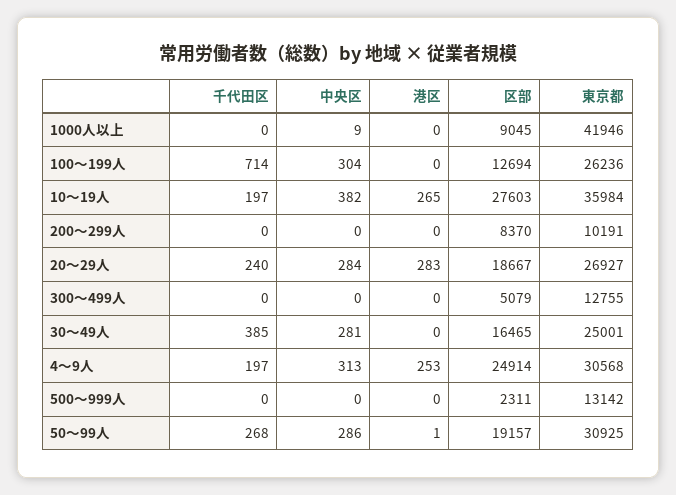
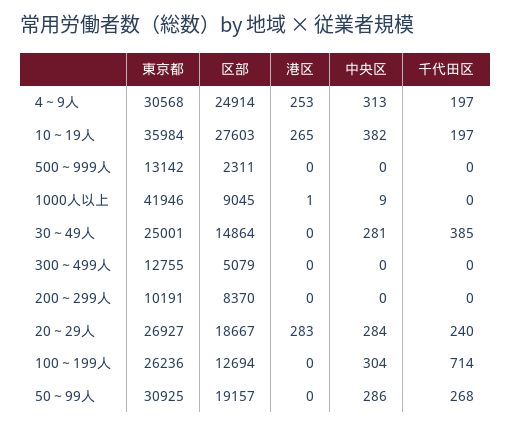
港区, 1000人以上: 0 -> 1
区部, 30～49人: 16465 -> 14864
港区, 50～99人: 1 -> 0

